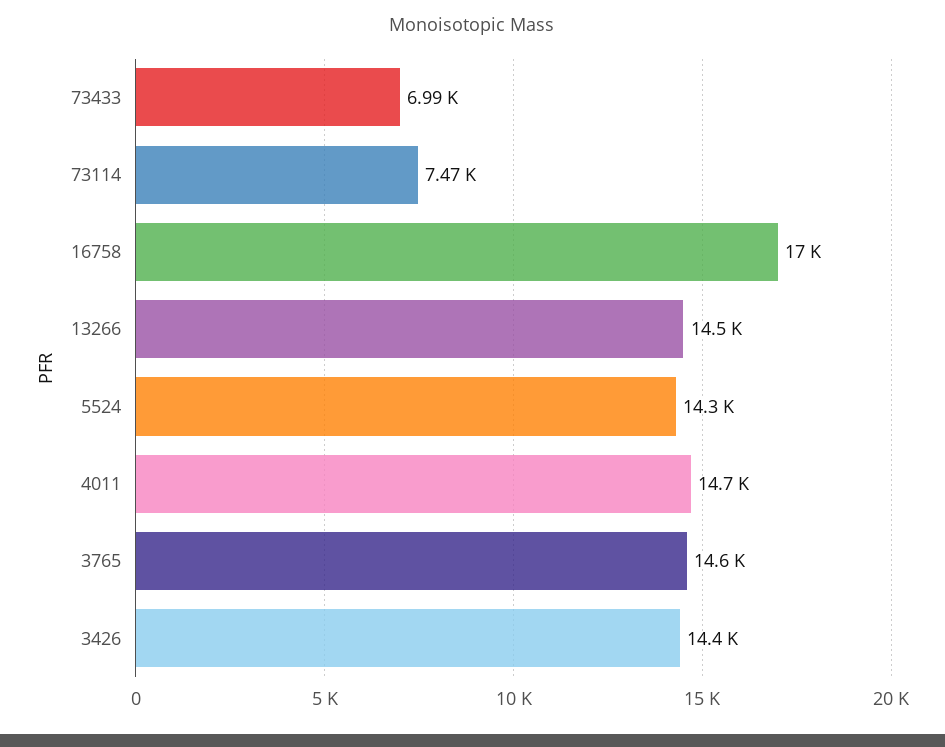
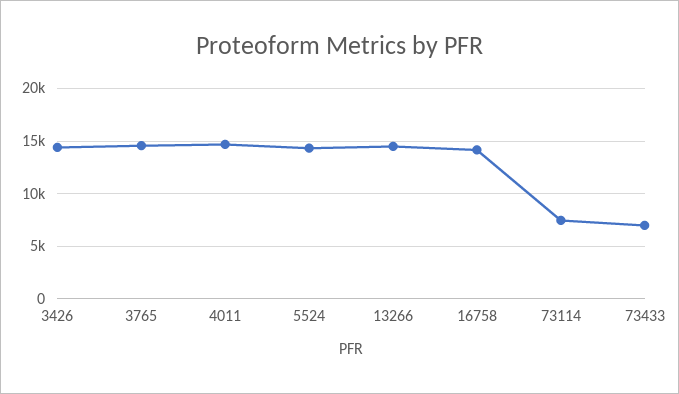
16758: 17000 -> 14000

